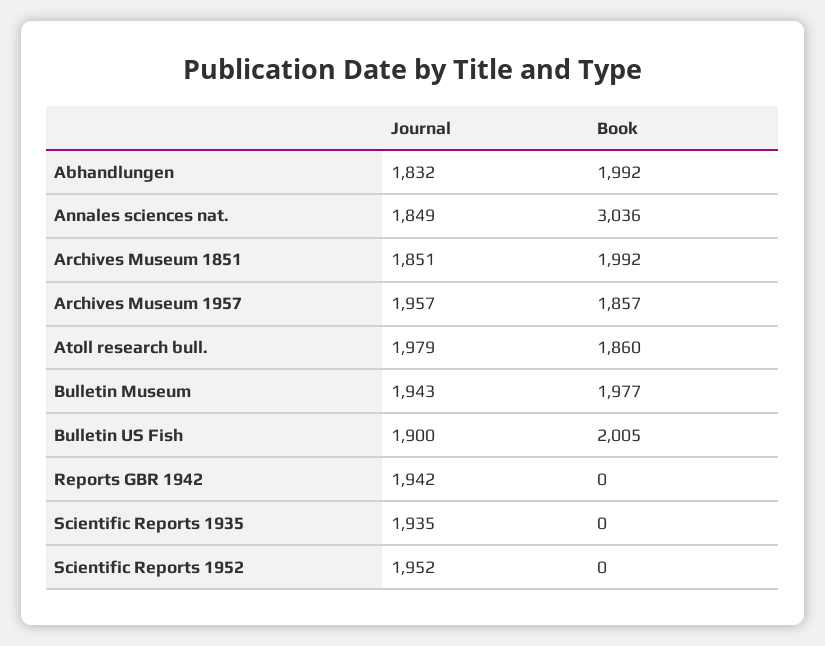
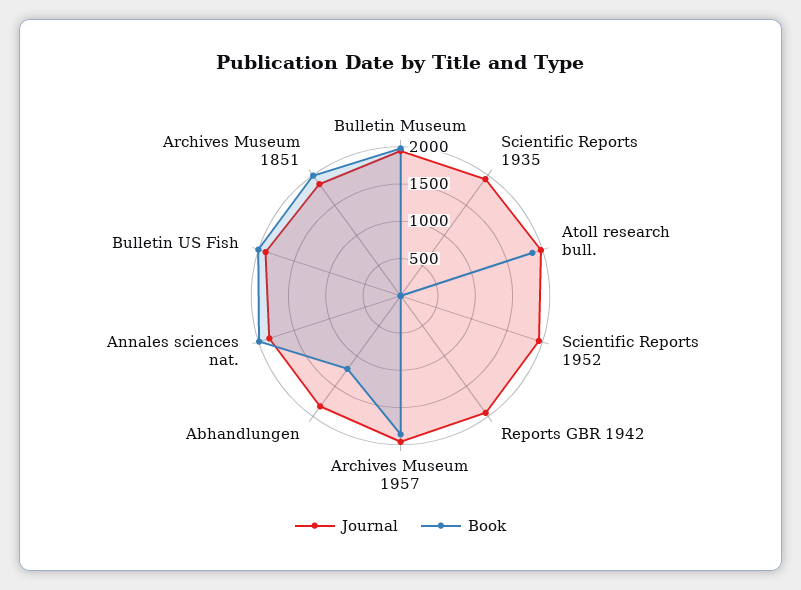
Book, Abhandlungen: 1992 -> 1250
Book, Annales sciences nat.: 3036 -> 2000

